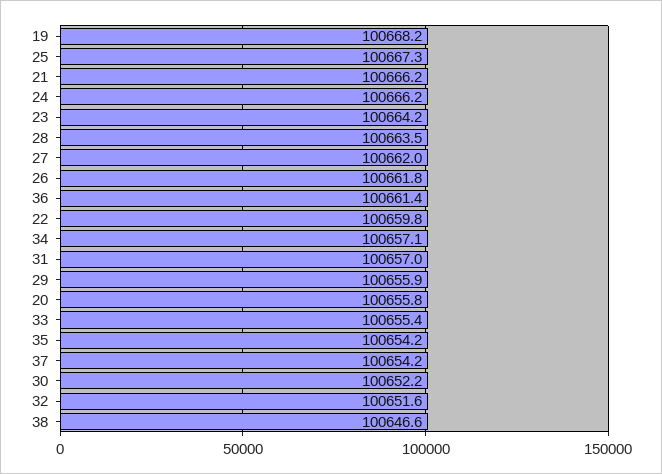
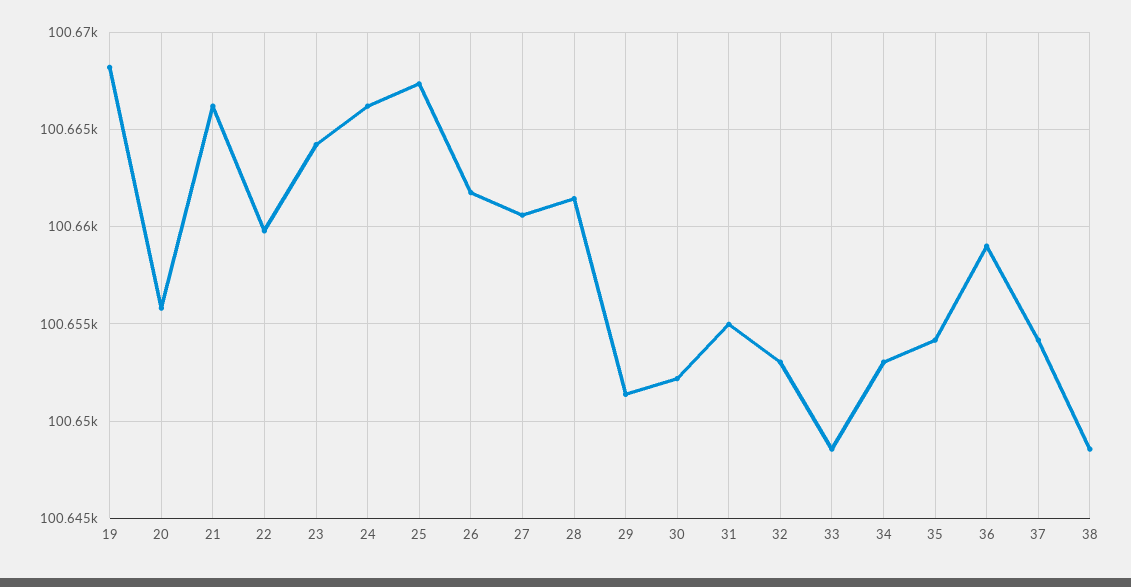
28: 100663.5 -> 100661.5
27: 100662 -> 100660.5
36: 100661.4 -> 100659
34: 100657.1 -> 100653
31: 100657 -> 100655
29: 100655.9 -> 100651.5
33: 100655.4 -> 100648.5
32: 100651.6 -> 100653
38: 100646.6 -> 100648.5

